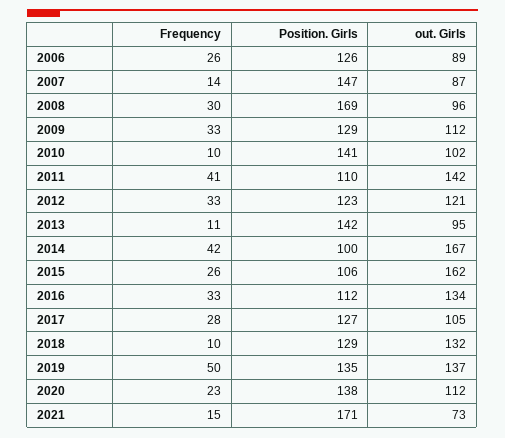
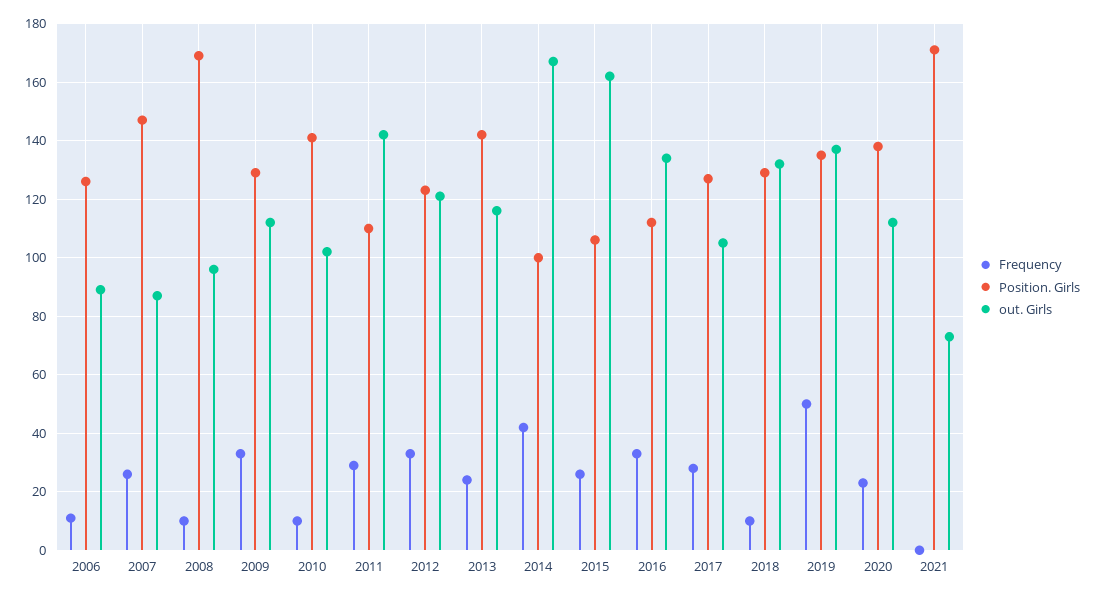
Frequency, 2006: 26 -> 10
Frequency, 2007: 14 -> 25
Frequency, 2008: 30 -> 10
Frequency, 2011: 41 -> 30
Frequency, 2013: 11 -> 25
out. Girls, 2013: 95 -> 115
Frequency, 2021: 15 -> 0

